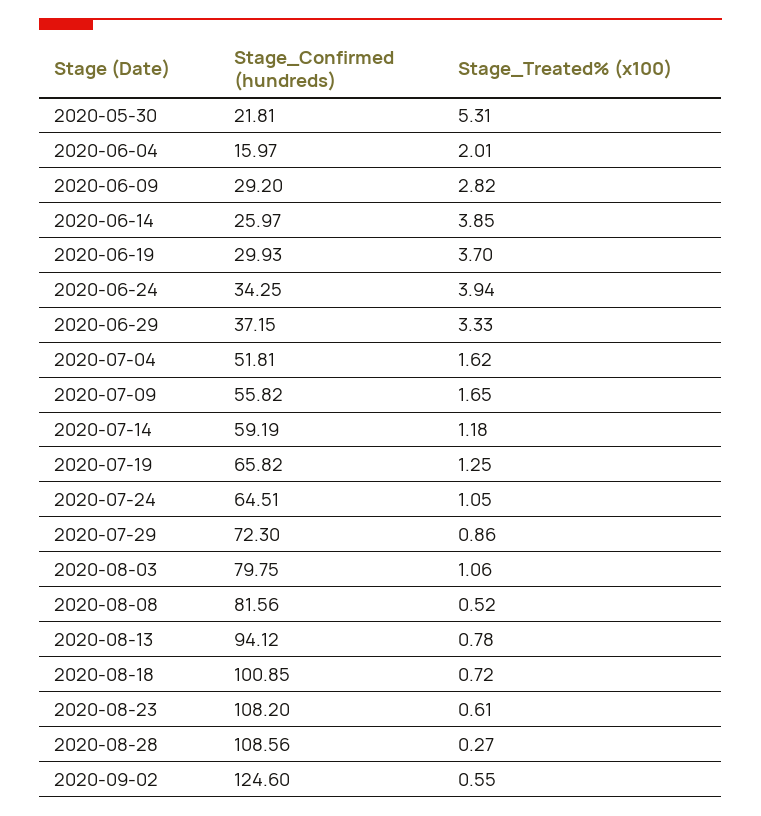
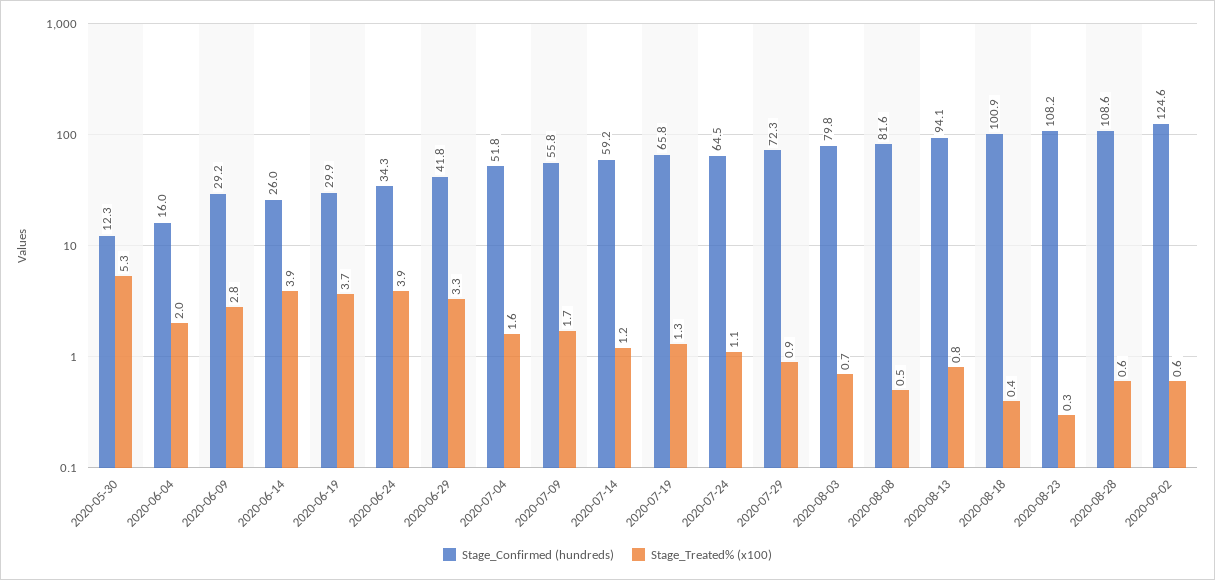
Stage_Confirmed (hundreds), 2020-05-30: 21.81 -> 12.3
Stage_Confirmed (hundreds), 2020-06-29: 37.15 -> 41.8
Stage_Treated% (x100), 2020-08-03: 1.06 -> 0.7
Stage_Treated% (x100), 2020-08-18: 0.72 -> 0.4
Stage_Treated% (x100), 2020-08-23: 0.61 -> 0.3
Stage_Treated% (x100), 2020-08-28: 0.27 -> 0.6

